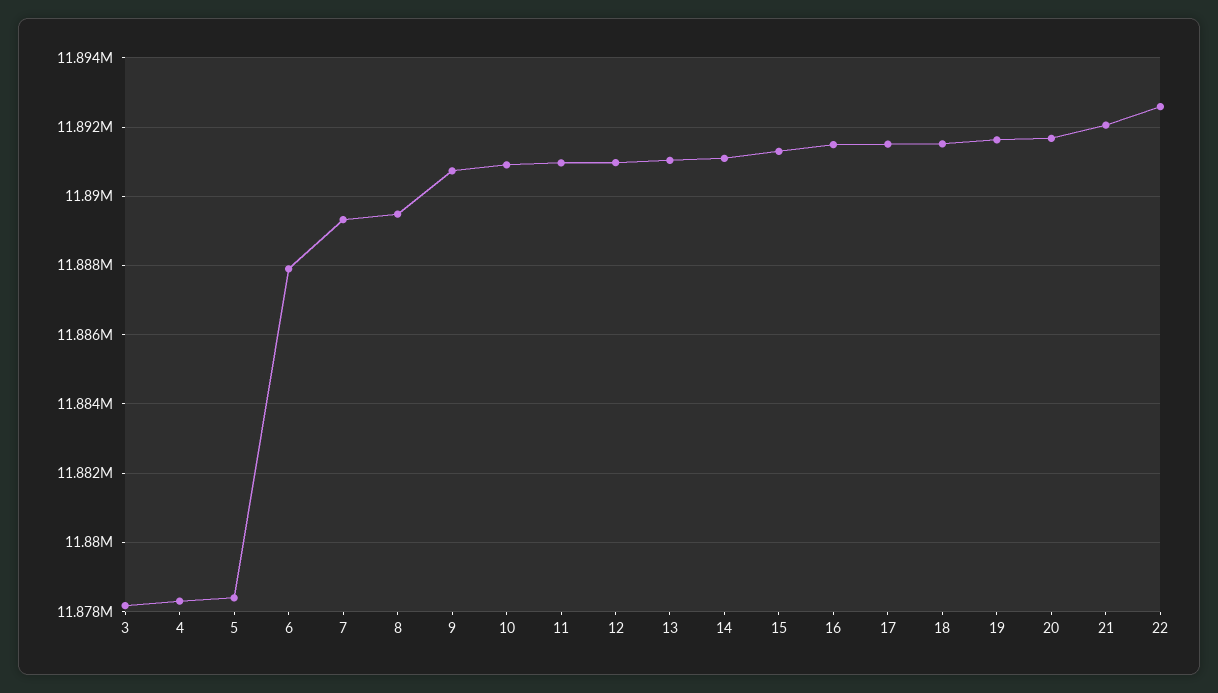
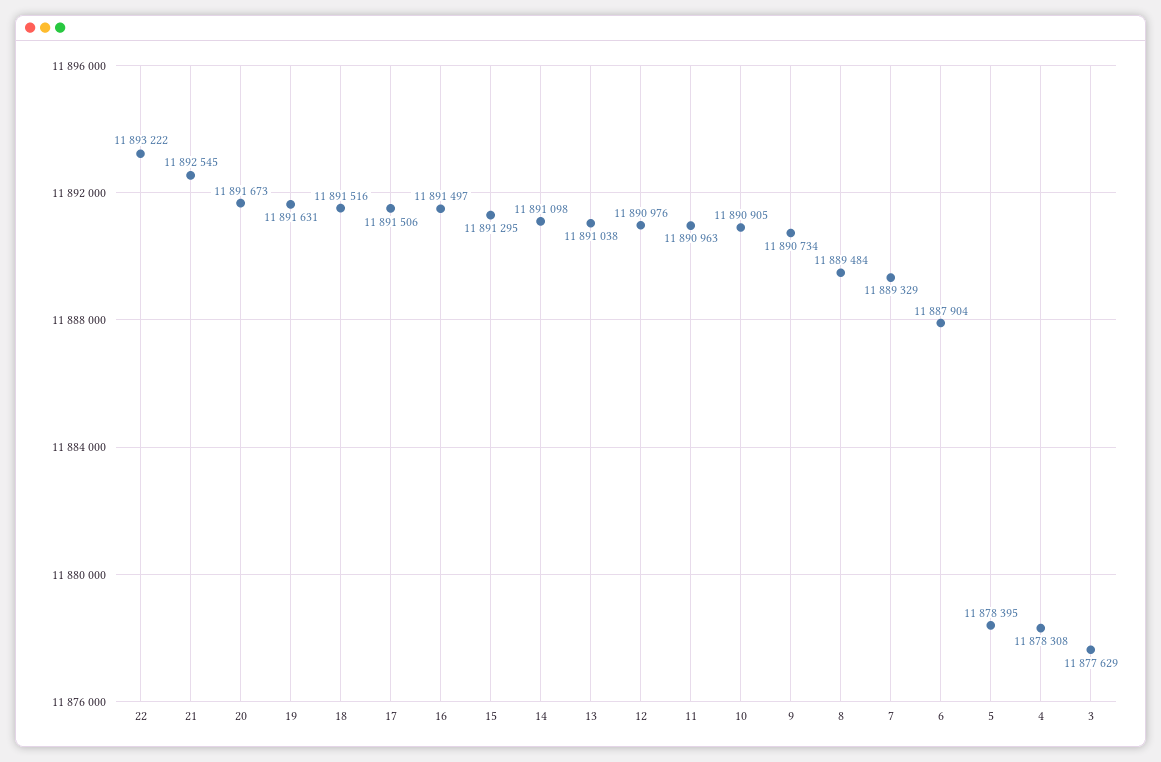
3: 11878200 -> 11877629
21: 11892000 -> 11892545
22: 11892600 -> 11893222

